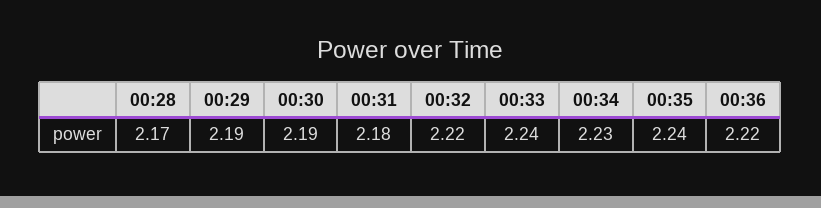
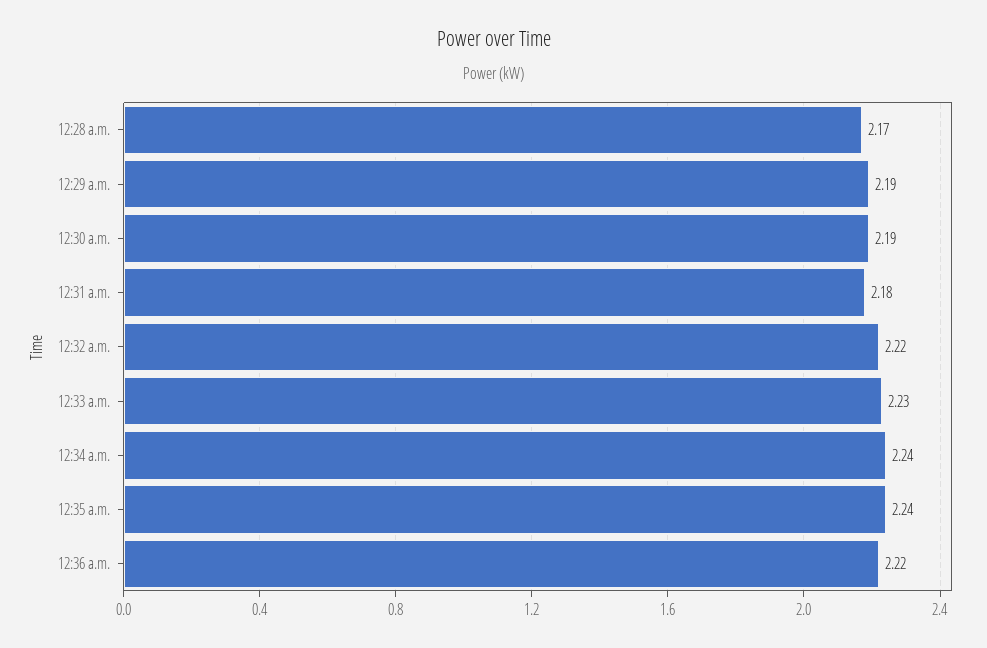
00:33: 2.24 -> 2.23
00:34: 2.23 -> 2.24

